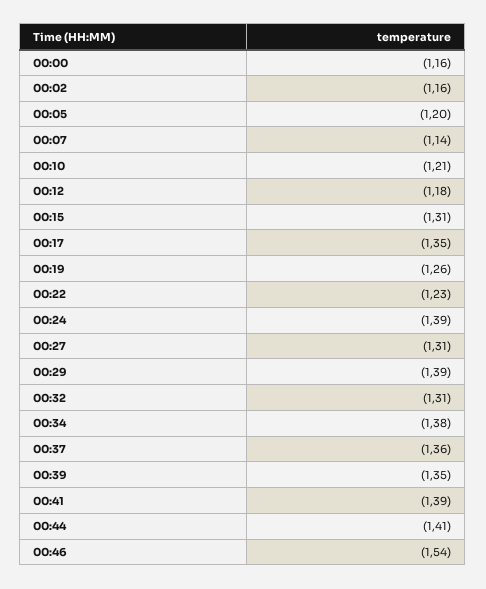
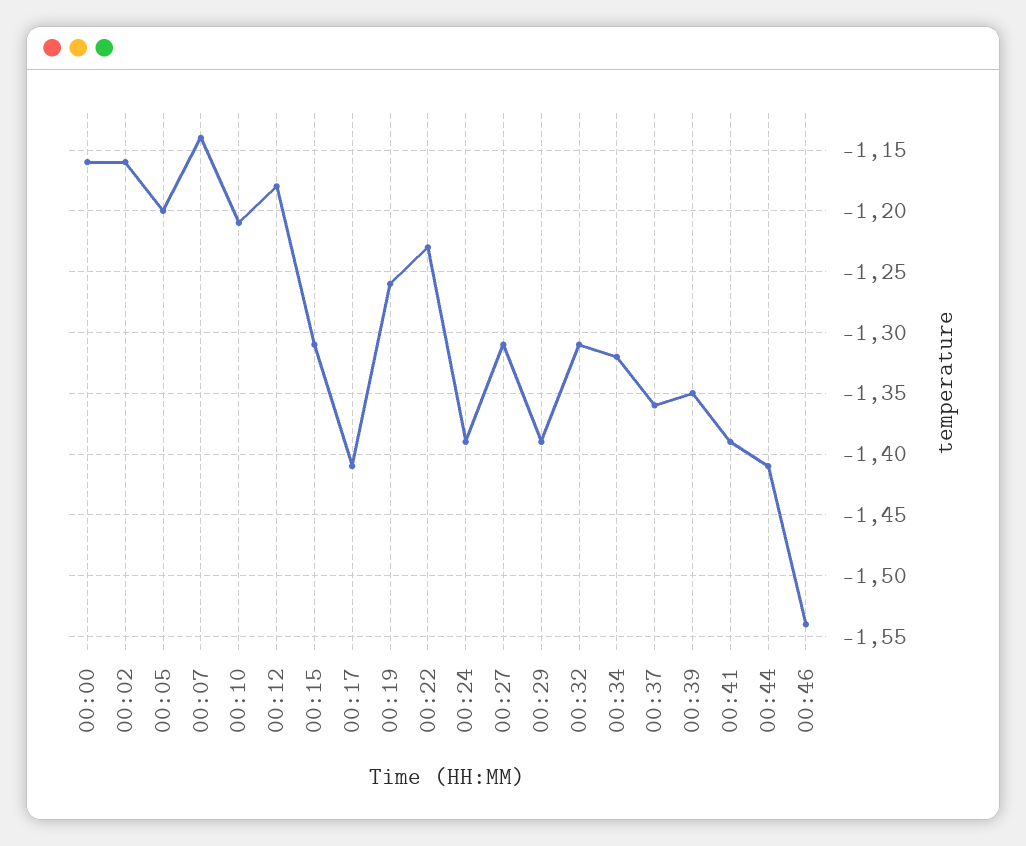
00:17: -1.35 -> -1.41
00:34: -1.38 -> -1.32

